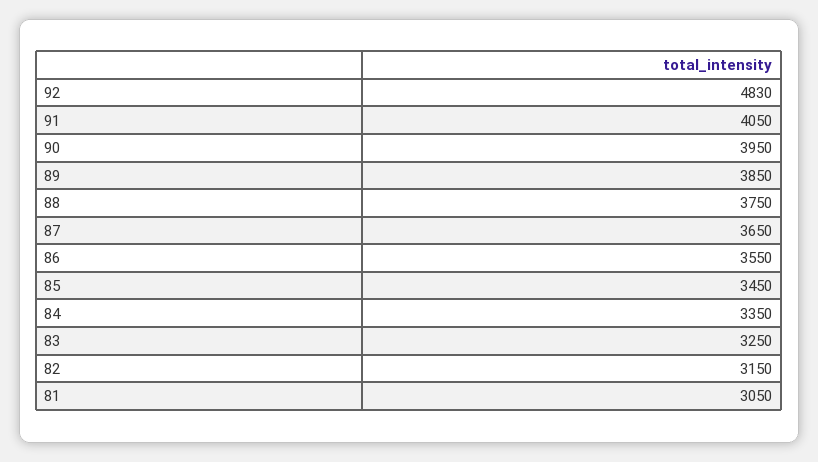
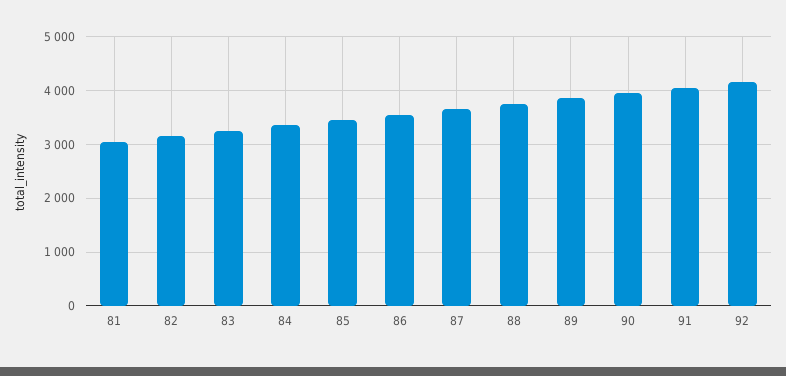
92: 4830 -> 4200

